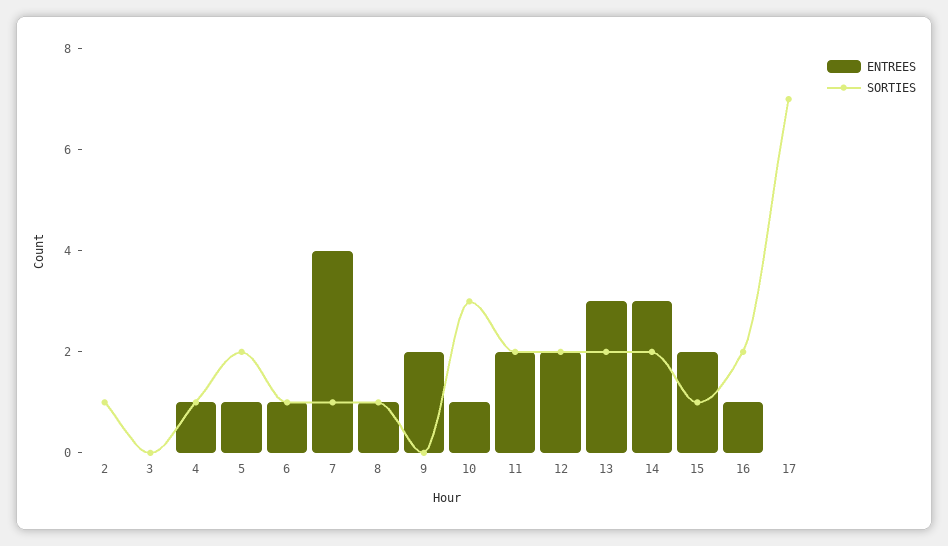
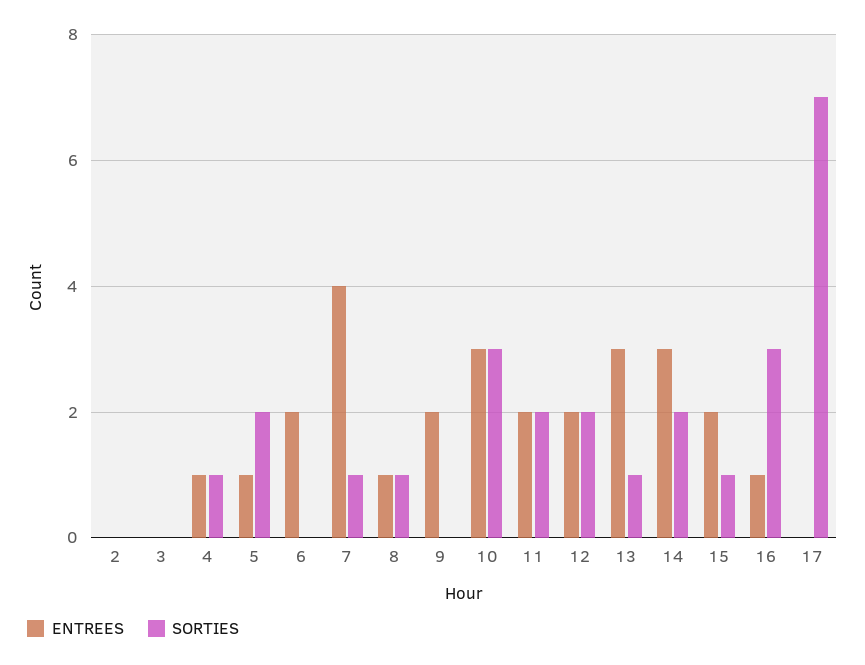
SORTIES, 2: 1 -> 0
ENTREES, 6: 1 -> 2
SORTIES, 6: 1 -> 0
ENTREES, 10: 1 -> 3
SORTIES, 13: 2 -> 1
SORTIES, 16: 2 -> 3

